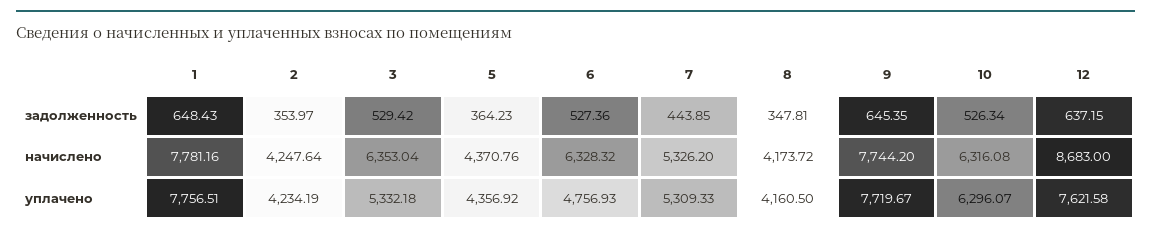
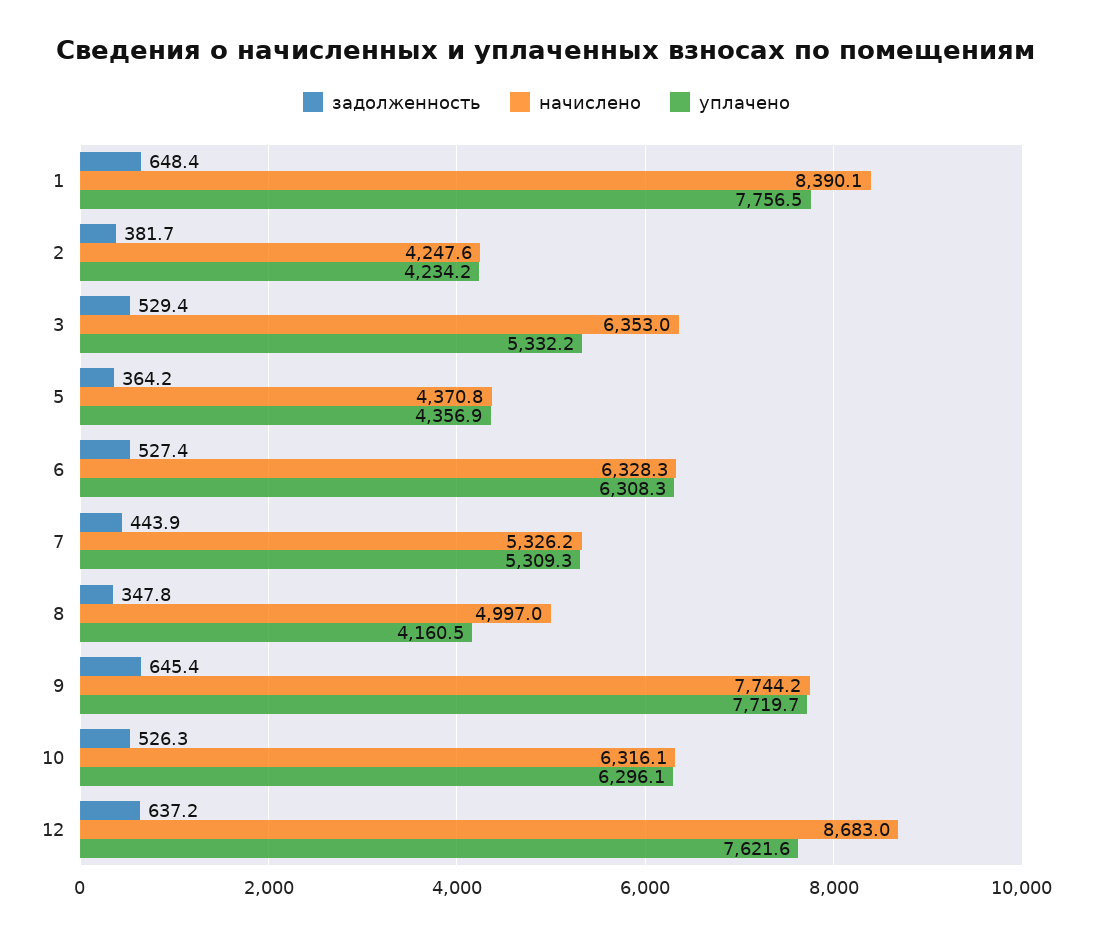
задолженность, 2: 353.97 -> 381.7
начислено, 1: 7781.16 -> 8390.1
начислено, 8: 4173.72 -> 4997
уплачено, 6: 4756.93 -> 6308.3

